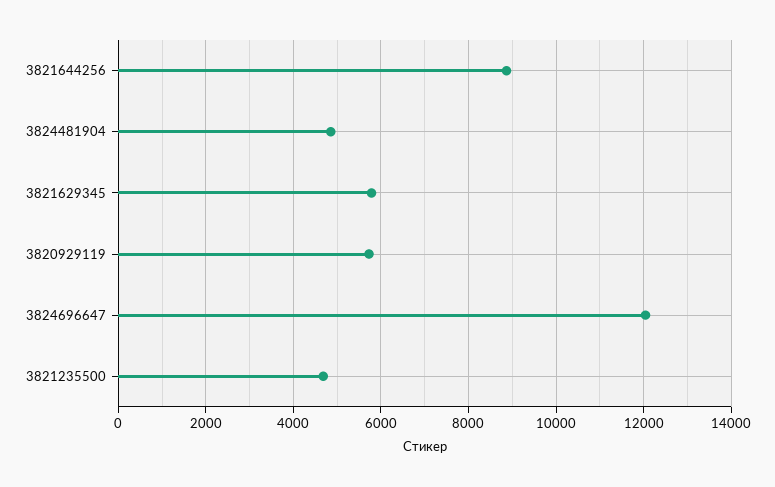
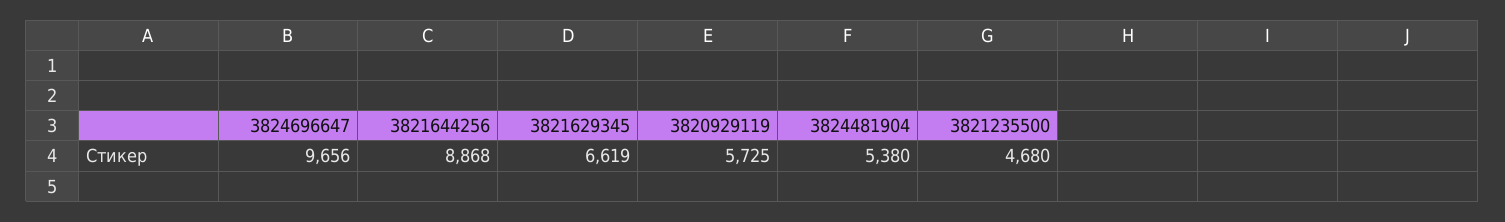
3824481904: 4800 -> 5380
3821629345: 5800 -> 6619
3824696647: 12000 -> 9656

